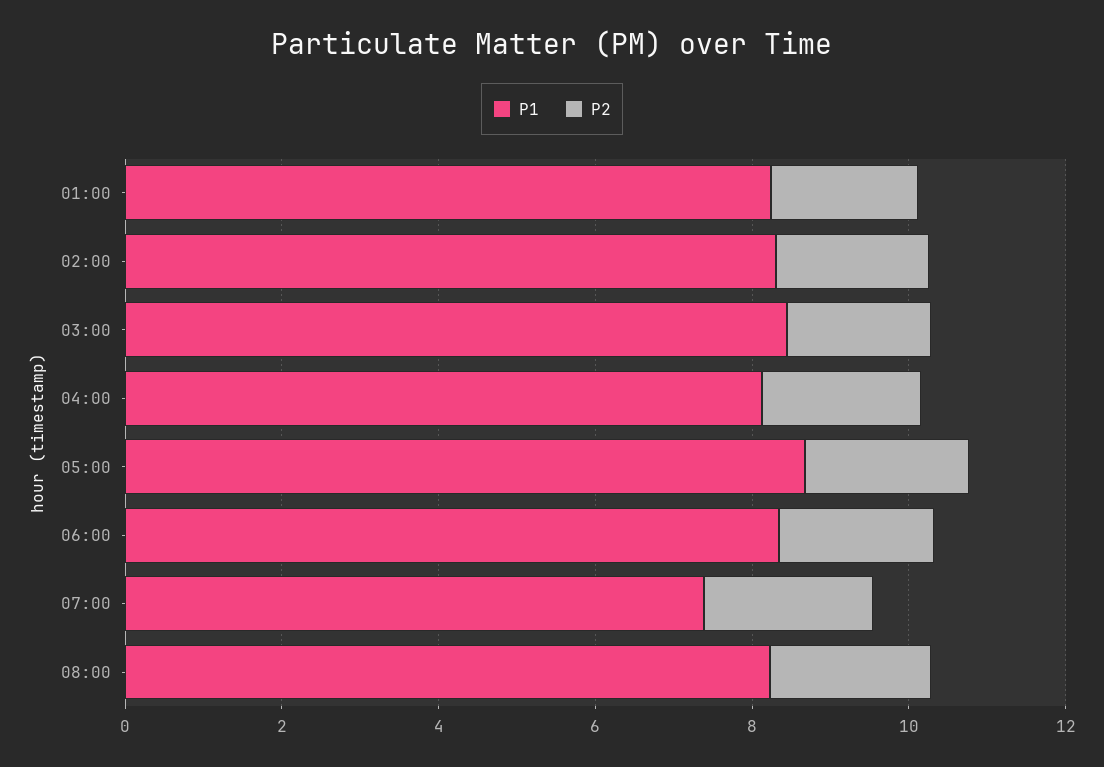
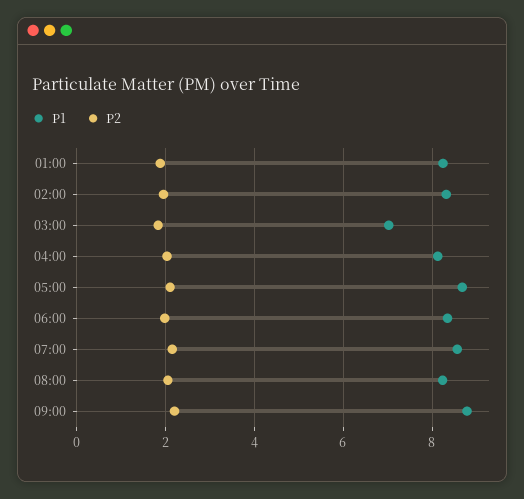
P1, 03:00: 8.5 -> 7
P1, 07:00: 7.5 -> 8.6
P1, 09:00: none -> 8.8
P2, 09:00: none -> 2.2

